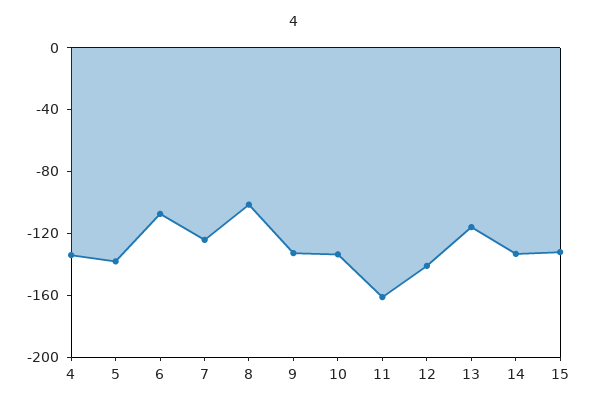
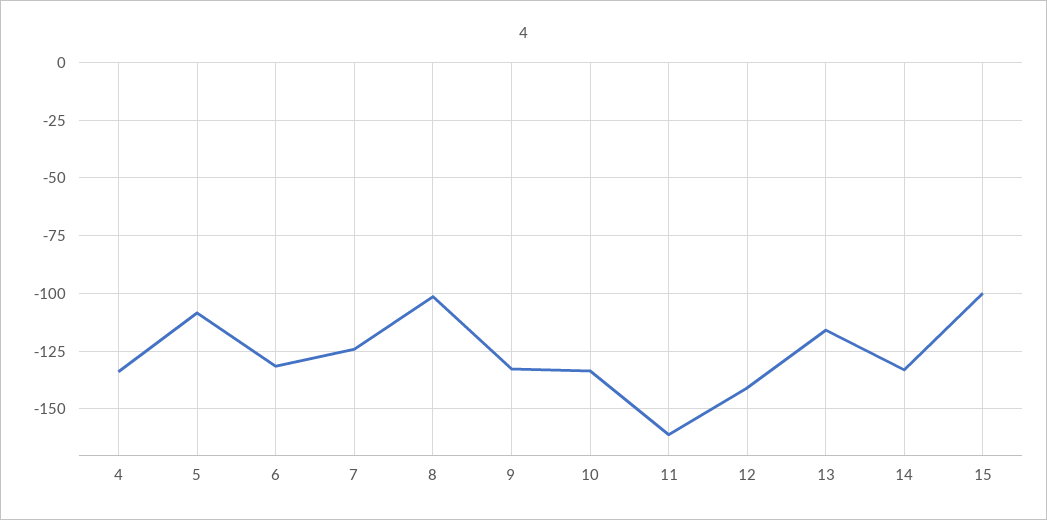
5: -140 -> -110
6: -110 -> -130
15: -130 -> -100

